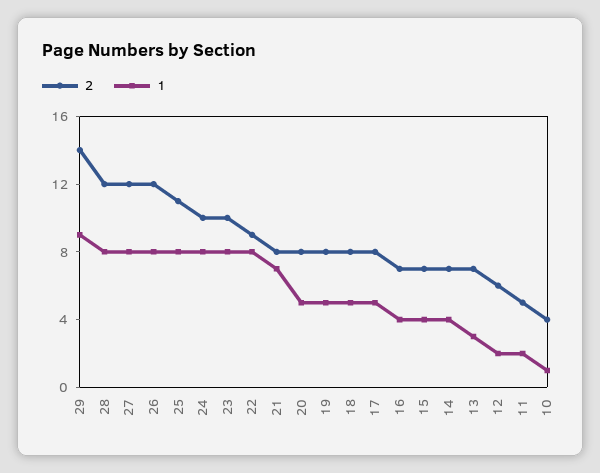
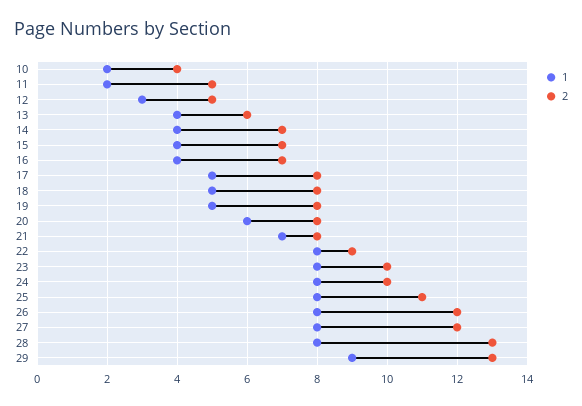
2, 29: 14 -> 13
2, 28: 12 -> 13
1, 20: 5 -> 6
2, 13: 7 -> 6
1, 13: 3 -> 4
2, 12: 6 -> 5
1, 12: 2 -> 3
1, 10: 1 -> 2

